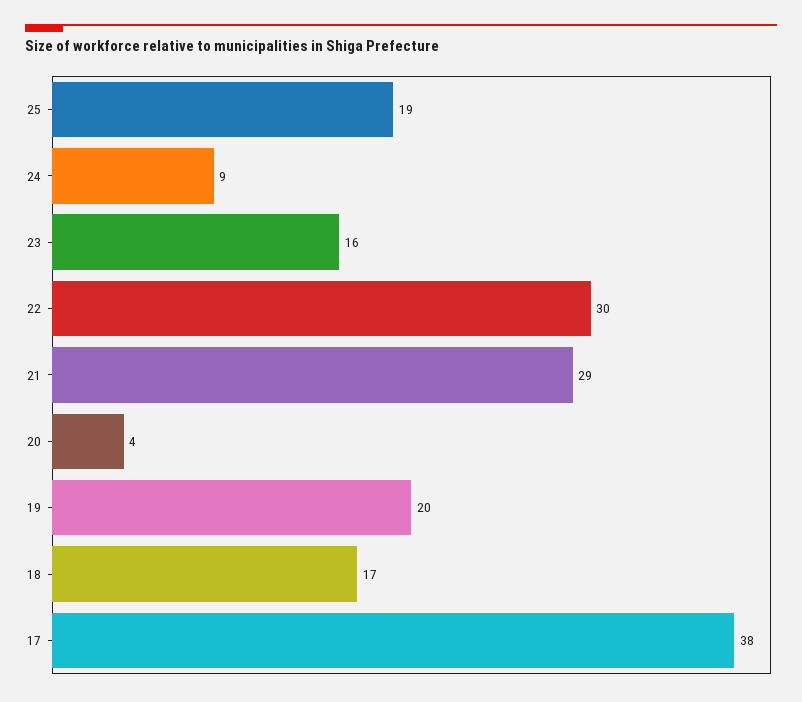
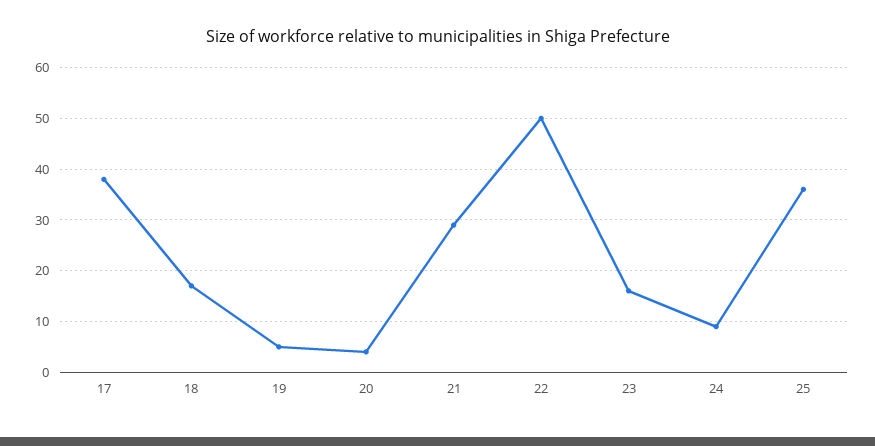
25: 19 -> 35
22: 30 -> 50
19: 20 -> 5

